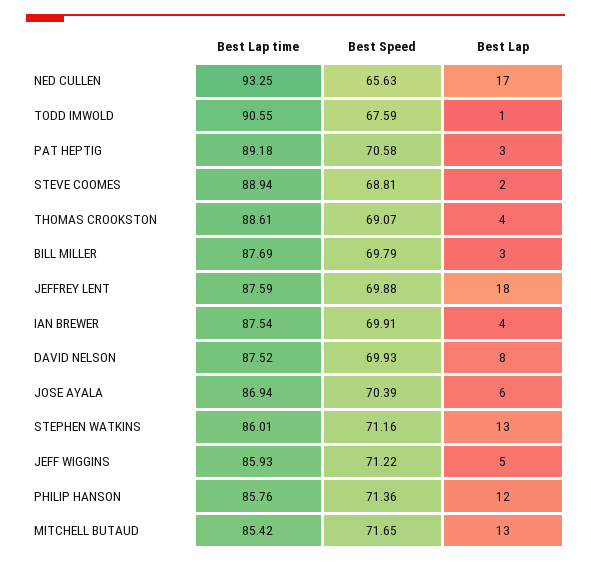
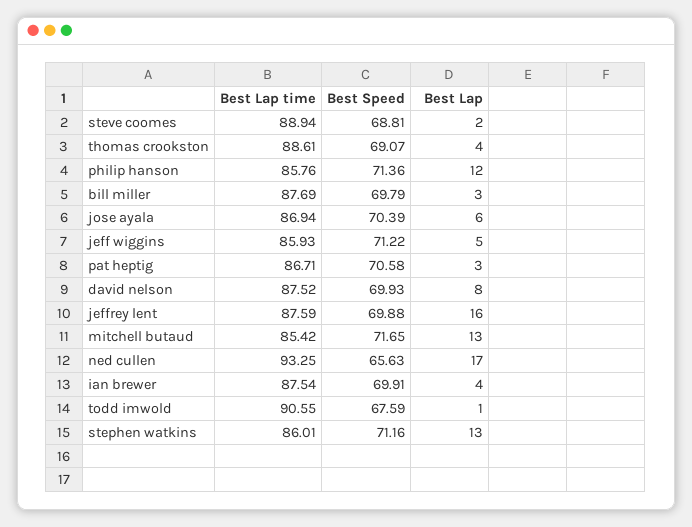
Best Lap time, PAT HEPTIG: 89.18 -> 86.71
Best Lap, JEFFREY LENT: 18 -> 16

